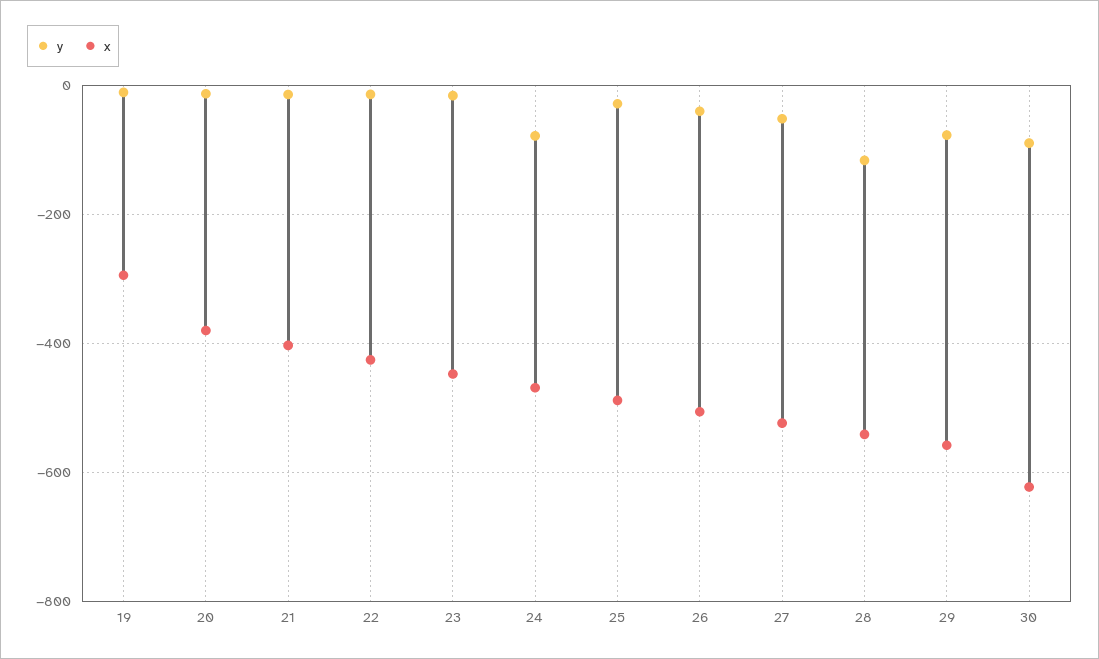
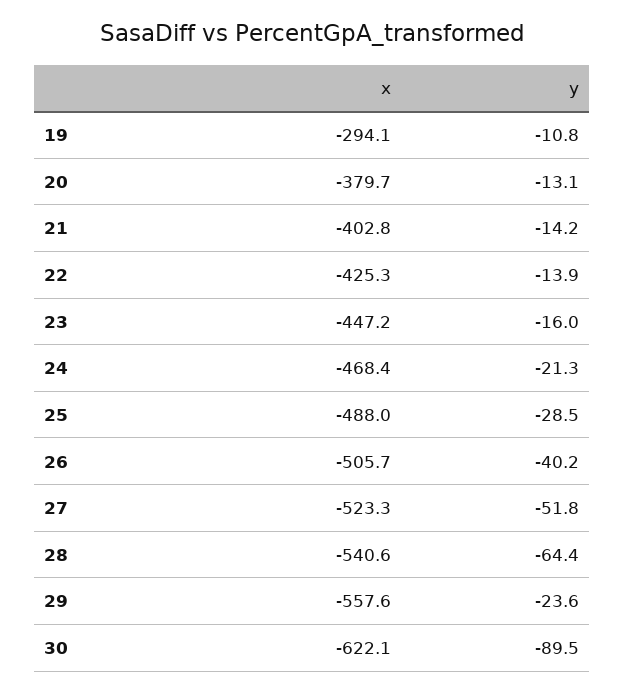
y, 24: -80 -> -21.3
y, 28: -120 -> -64.4
y, 29: -80 -> -23.6

